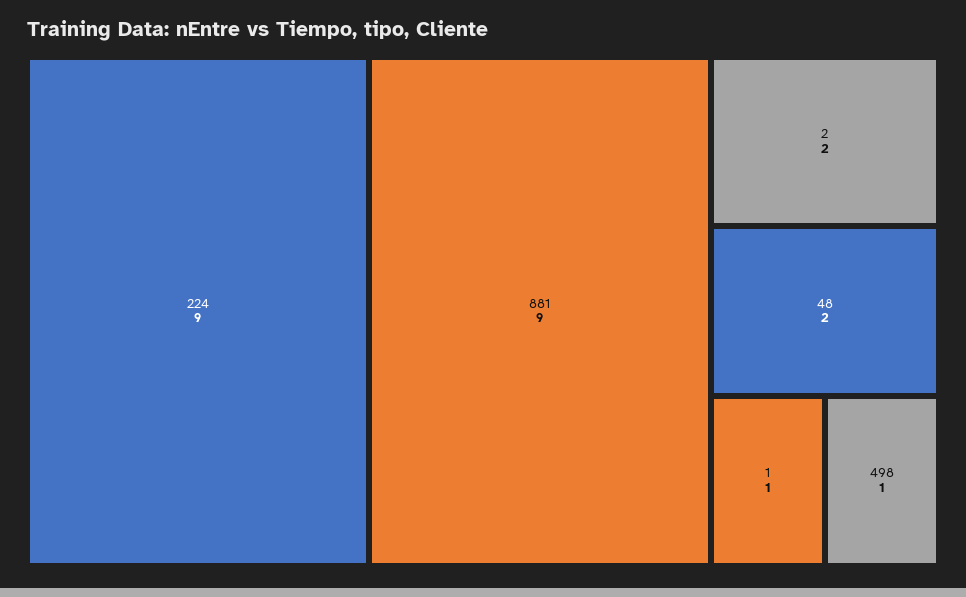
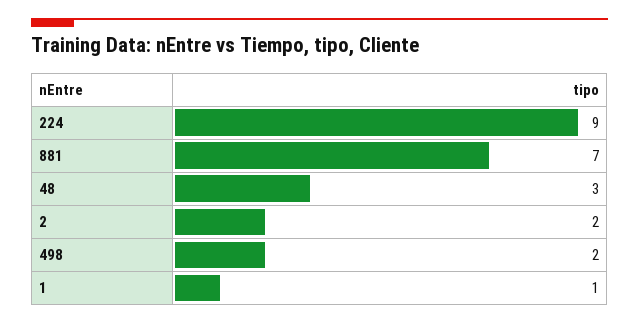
881: 9 -> 7
48: 2 -> 3
498: 1 -> 2

